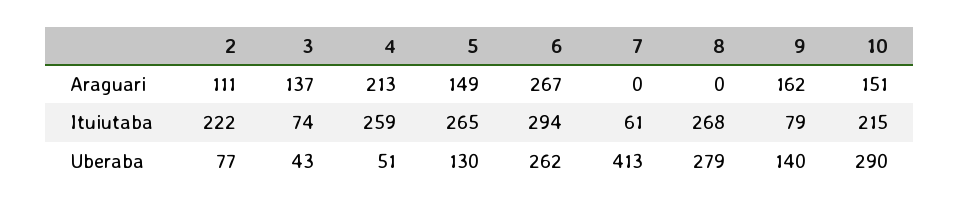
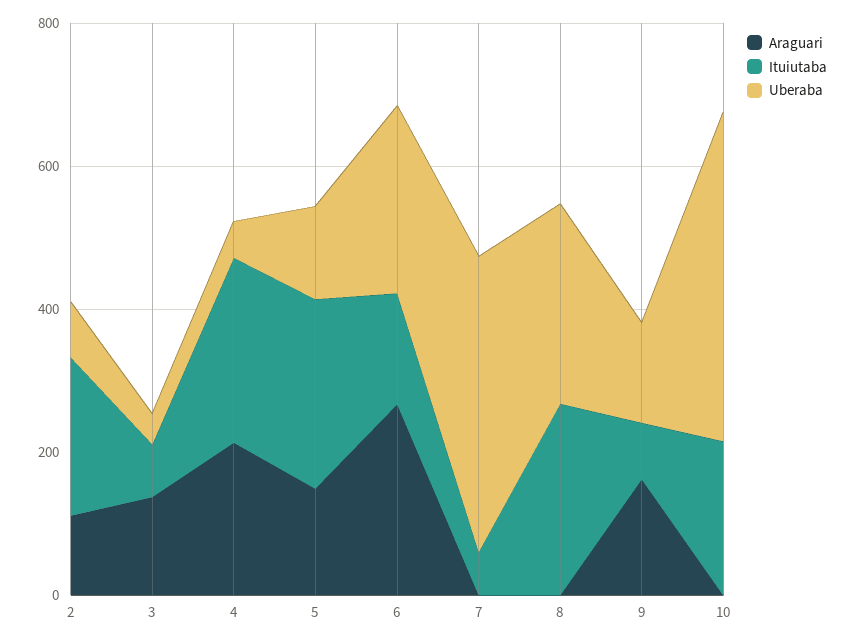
Araguari, 10: 151 -> 0
Ituiutaba, 6: 294 -> 150
Uberaba, 10: 290 -> 450

